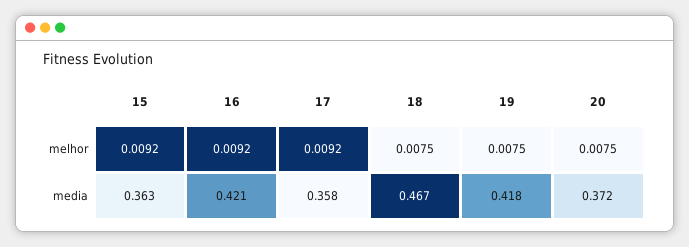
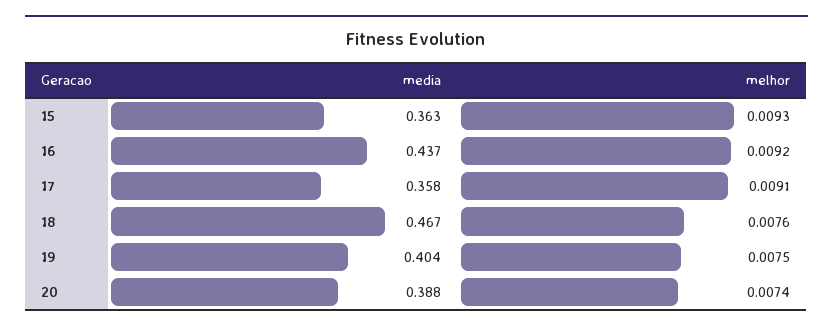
15, melhor: 0.0092 -> 0.0093
17, melhor: 0.0092 -> 0.0091
18, melhor: 0.0075 -> 0.0076
20, melhor: 0.0075 -> 0.0074
16, media: 0.421 -> 0.437
19, media: 0.418 -> 0.404
20, media: 0.372 -> 0.388

